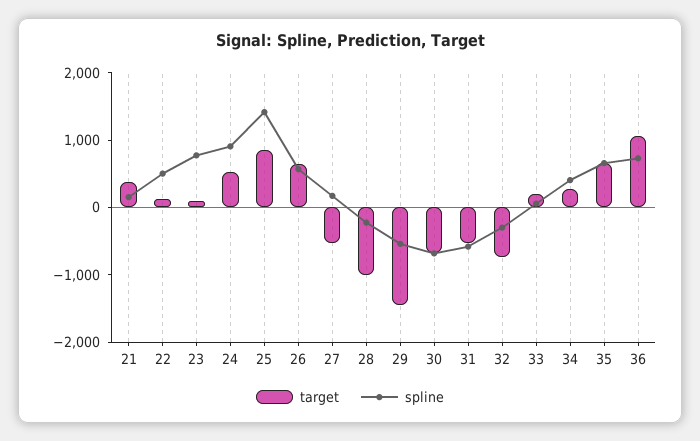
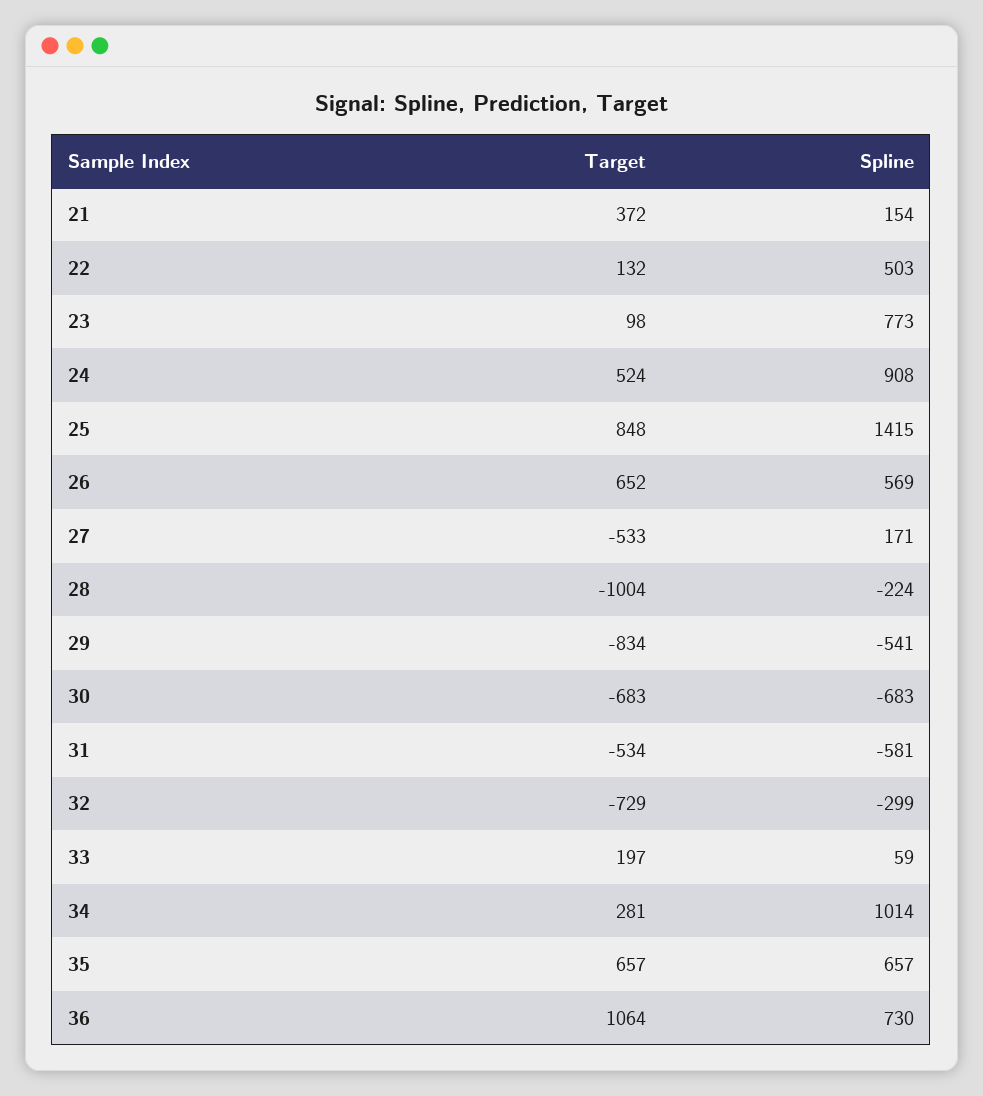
target, 29: -1400 -> -834
spline, 34: 400 -> 1014

